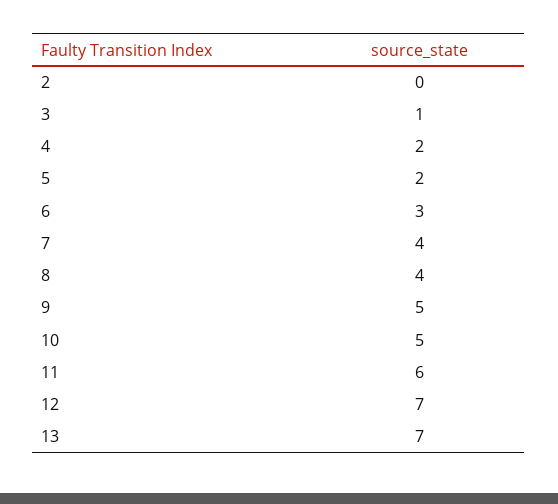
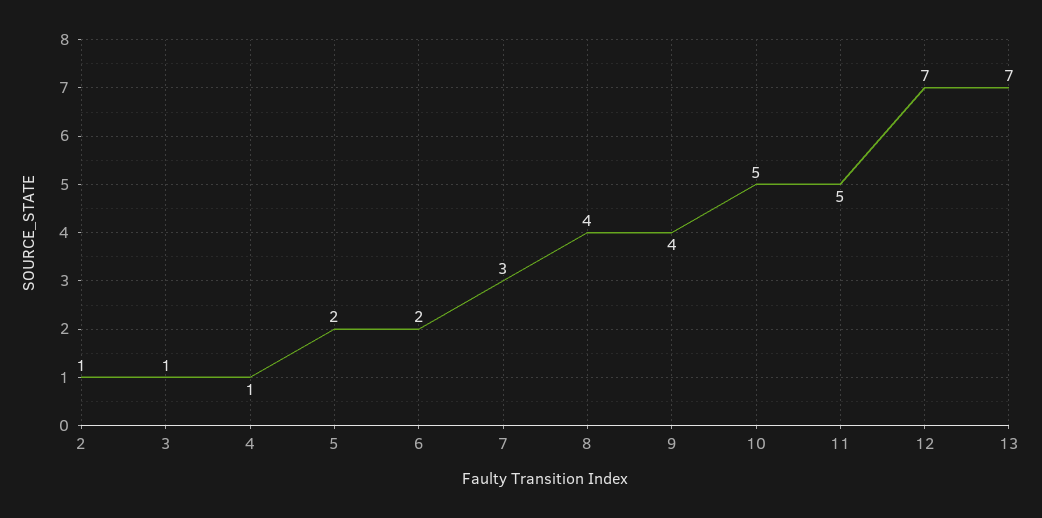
2: 0 -> 1
4: 2 -> 1
6: 3 -> 2
7: 4 -> 3
9: 5 -> 4
11: 6 -> 5

